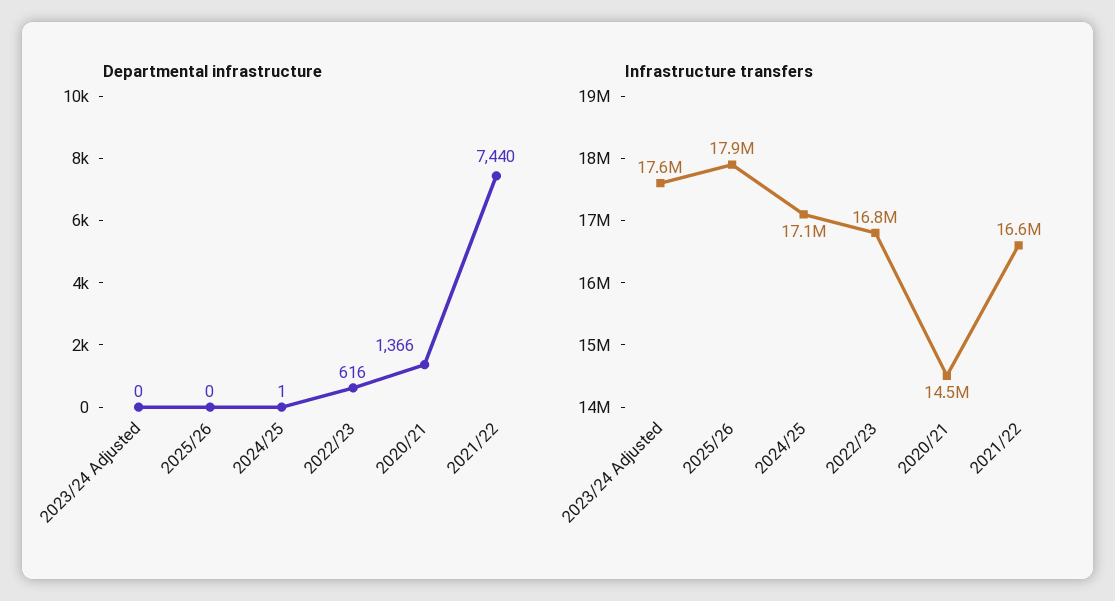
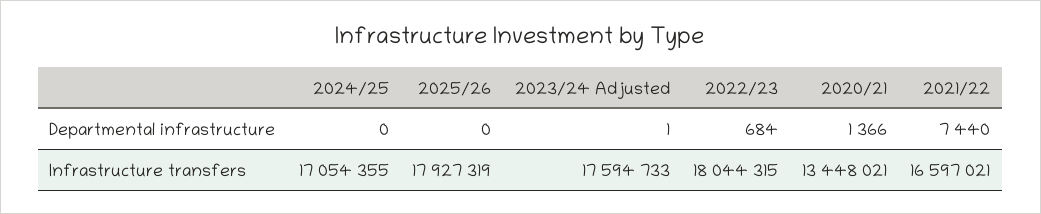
Departmental infrastructure, 2023/24 Adjusted: 0 -> 1
Departmental infrastructure, 2024/25: 1 -> 0
Departmental infrastructure, 2022/23: 616 -> 684
Infrastructure transfers, 2022/23: 16800000 -> 18044315
Infrastructure transfers, 2020/21: 14500000 -> 13448021

